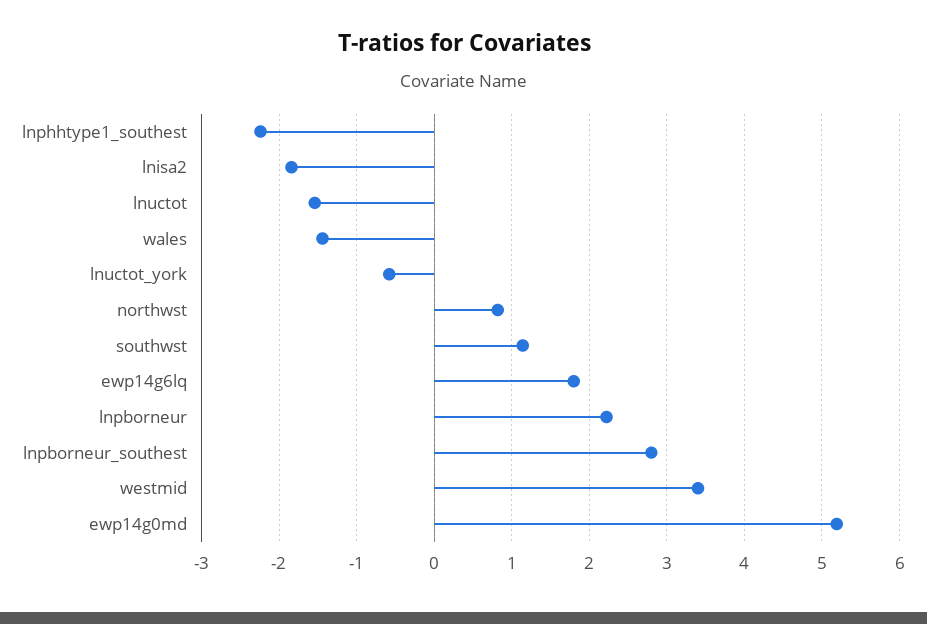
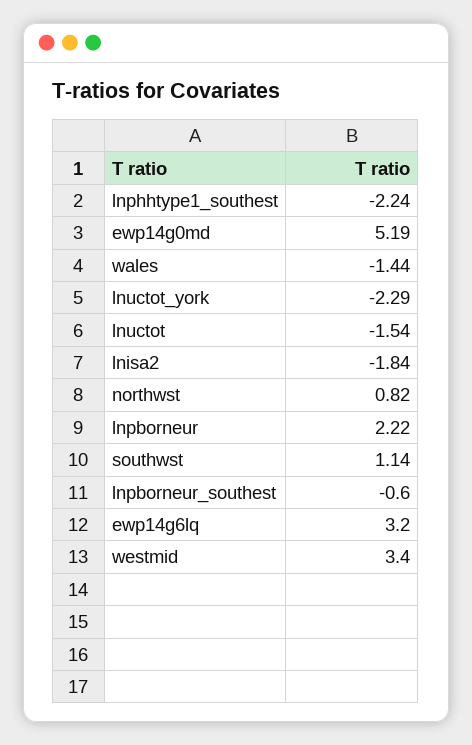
lnuctot_york: -0.6 -> -2.29
ewp14g6lq: 1.8 -> 3.2
lnpborneur_southest: 2.8 -> -0.6

